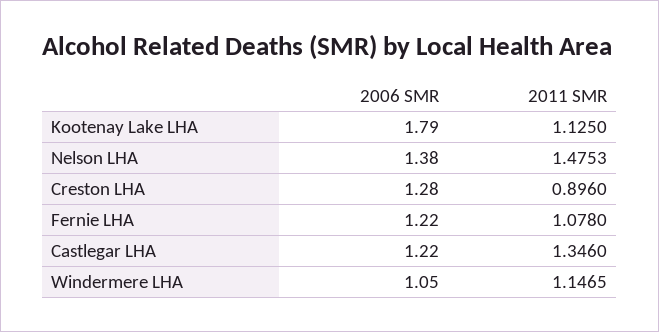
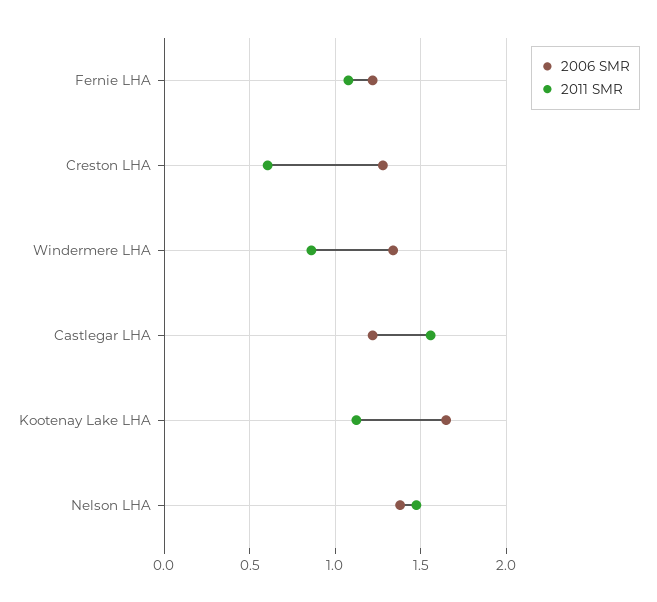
2006 SMR, Kootenay Lake LHA: 1.79 -> 1.65
2011 SMR, Creston LHA: 0.896 -> 0.6
2011 SMR, Castlegar LHA: 1.346 -> 1.55
2006 SMR, Windermere LHA: 1.05 -> 1.35
2011 SMR, Windermere LHA: 1.1465 -> 0.85

